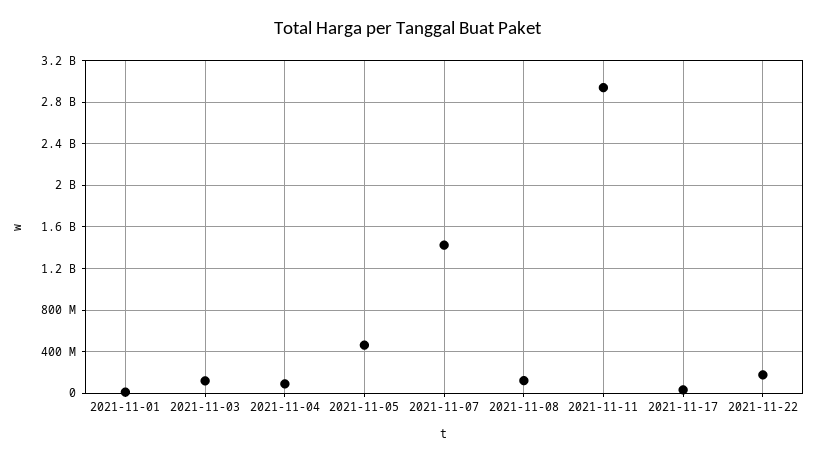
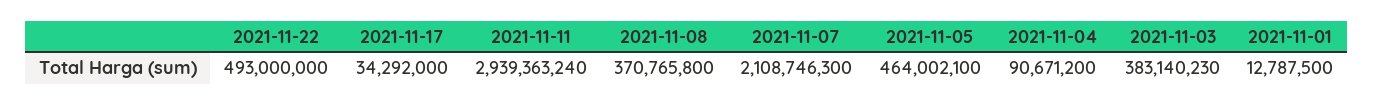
2021-11-03: 100000000 -> 383140230
2021-11-07: 1400000000 -> 2108746300
2021-11-08: 100000000 -> 370765800
2021-11-22: 200000000 -> 493000000

